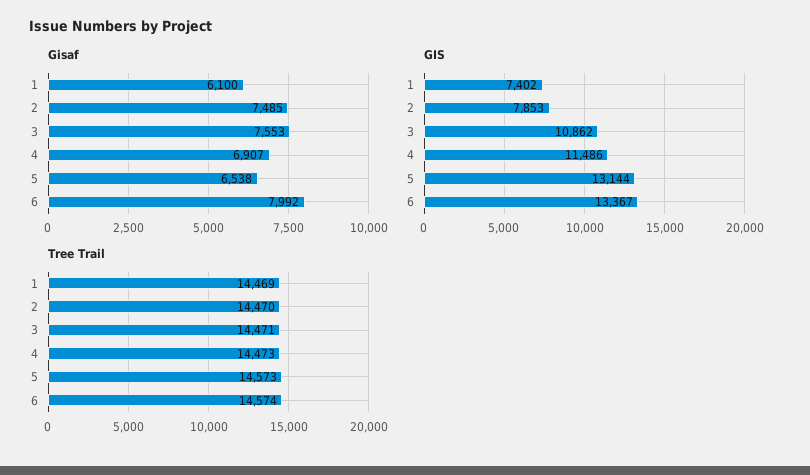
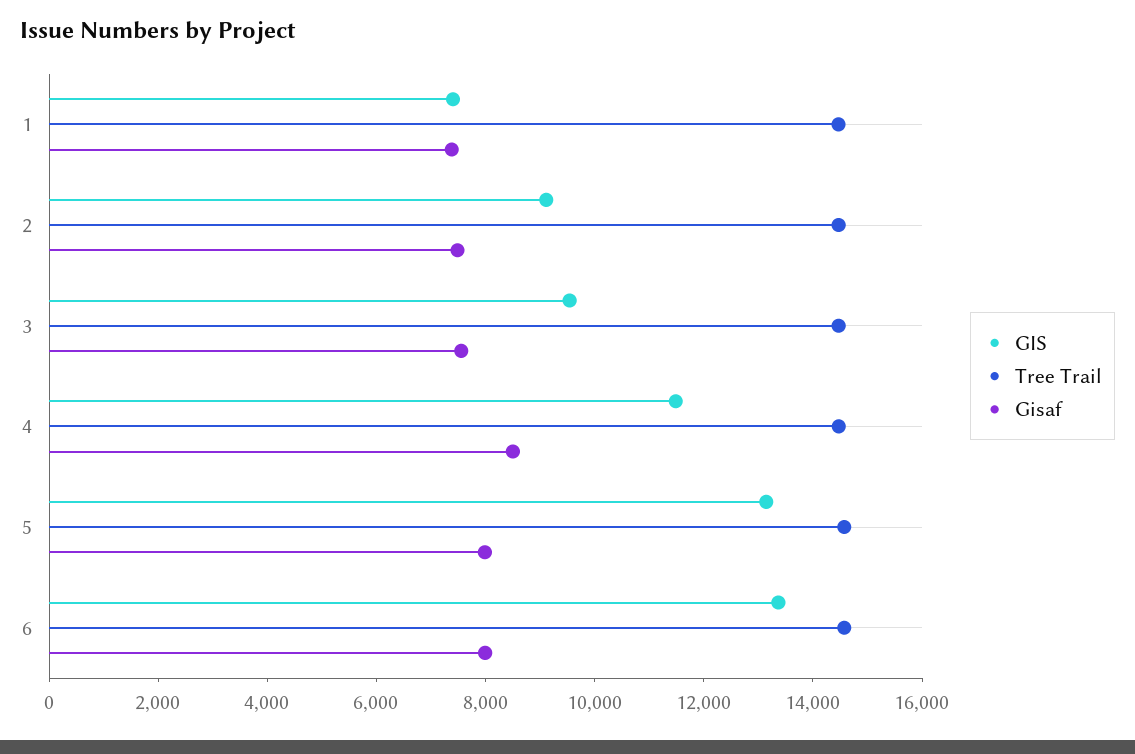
Gisaf, 1: 6100 -> 7500
Gisaf, 4: 6907 -> 8500
Gisaf, 5: 6538 -> 8000
GIS, 2: 7853 -> 9000
GIS, 3: 10862 -> 9500

